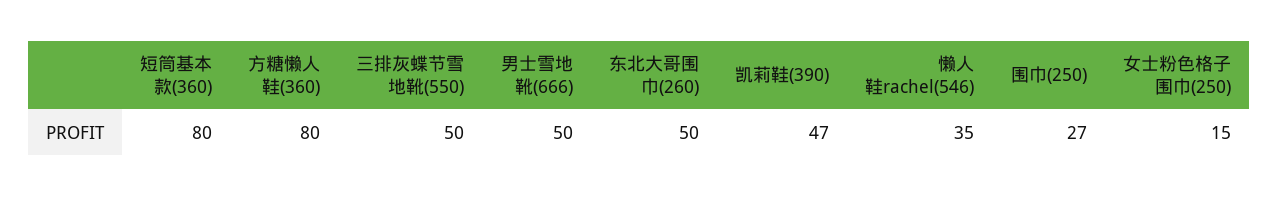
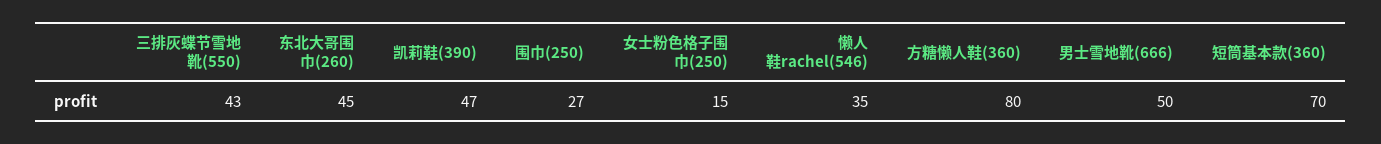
短筒基本款(360): 80 -> 70
三排灰蝶节雪地靴(550): 50 -> 43
东北大哥围巾(260): 50 -> 45

